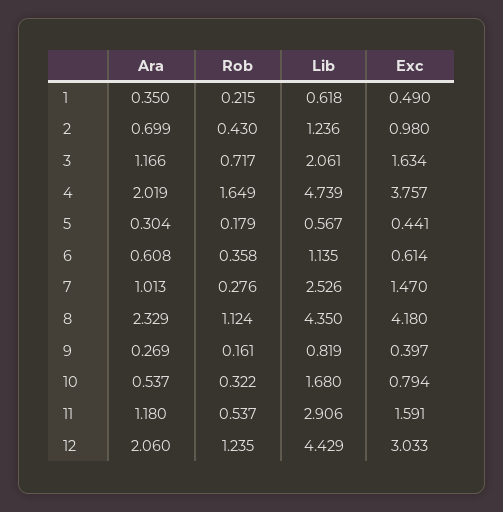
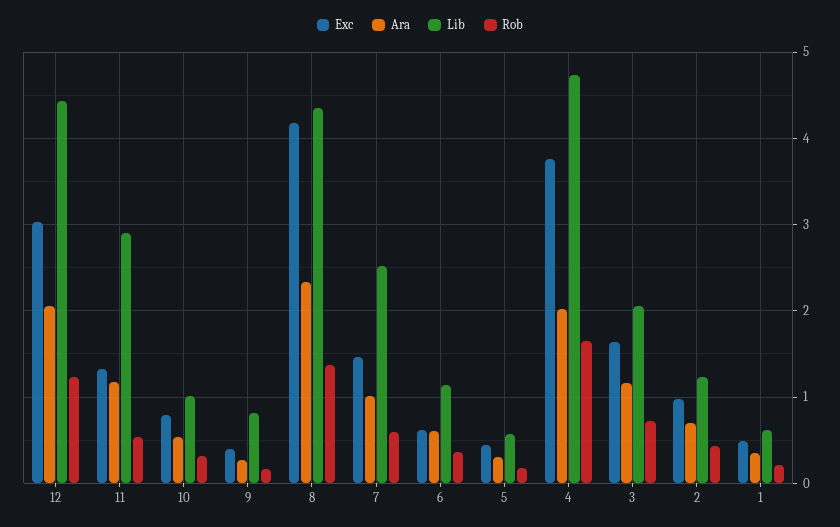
Rob, 7: 0.276 -> 0.6
Rob, 8: 1.124 -> 1.4
Lib, 10: 1.68 -> 1
Exc, 11: 1.591 -> 1.3

